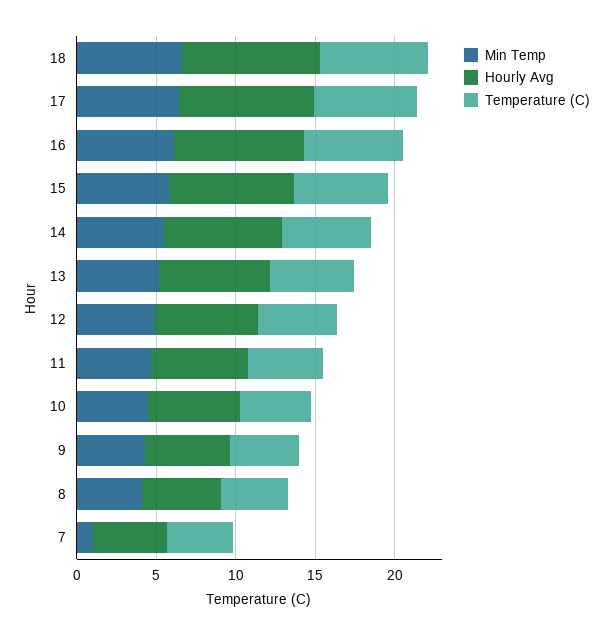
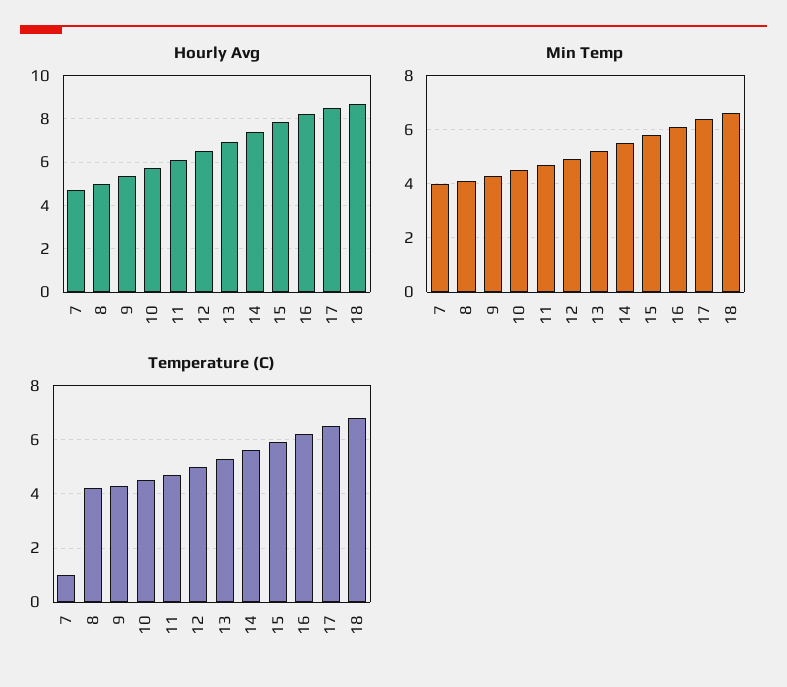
Min Temp, 7: 1 -> 4
Temperature (C), 7: 4 -> 1

